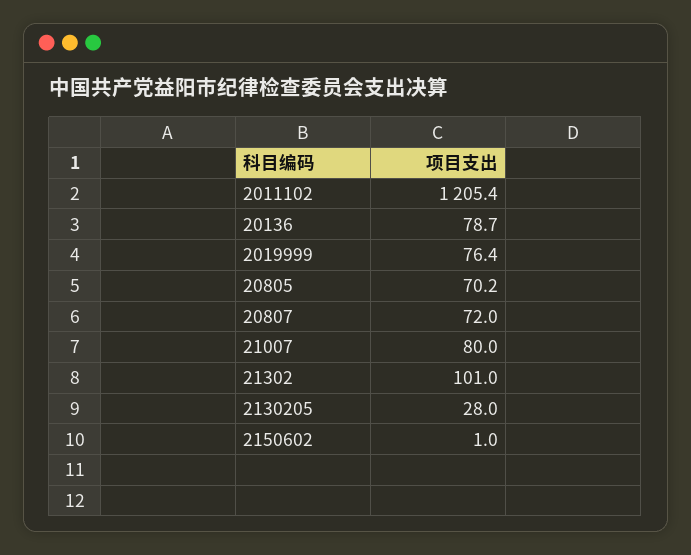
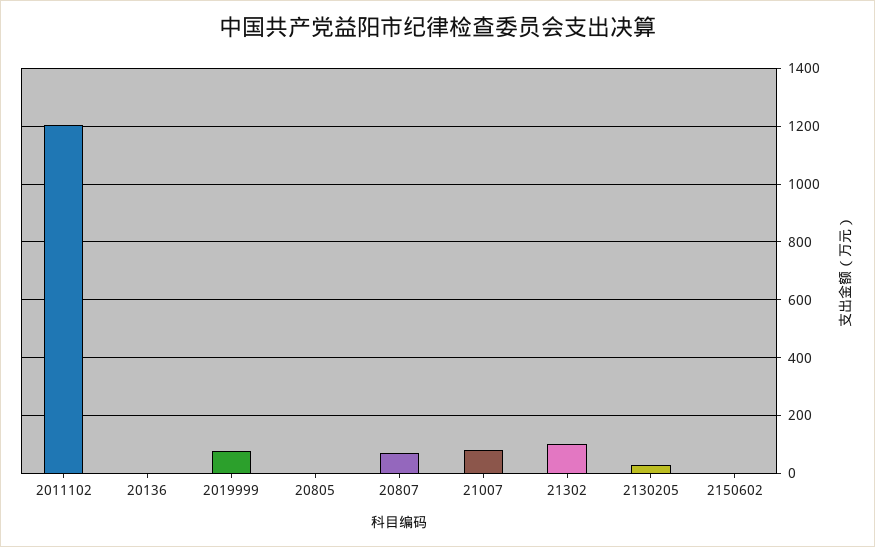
20136: 78.7 -> 0
20805: 70.2 -> 0

